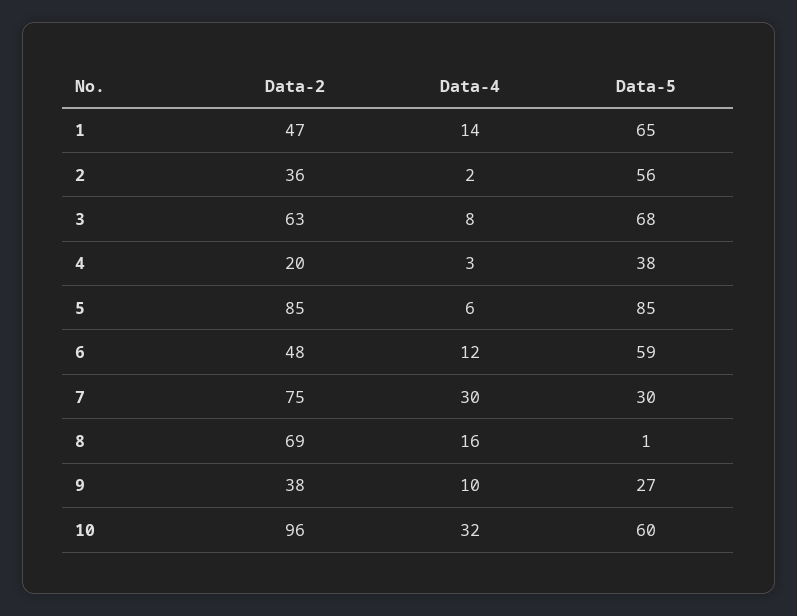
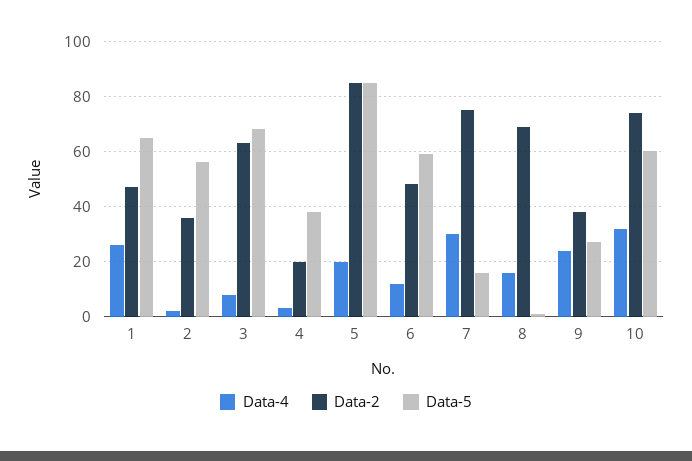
Data-4, 1: 14 -> 25
Data-4, 5: 6 -> 20
Data-5, 7: 30 -> 15
Data-4, 9: 10 -> 25
Data-2, 10: 96 -> 75

